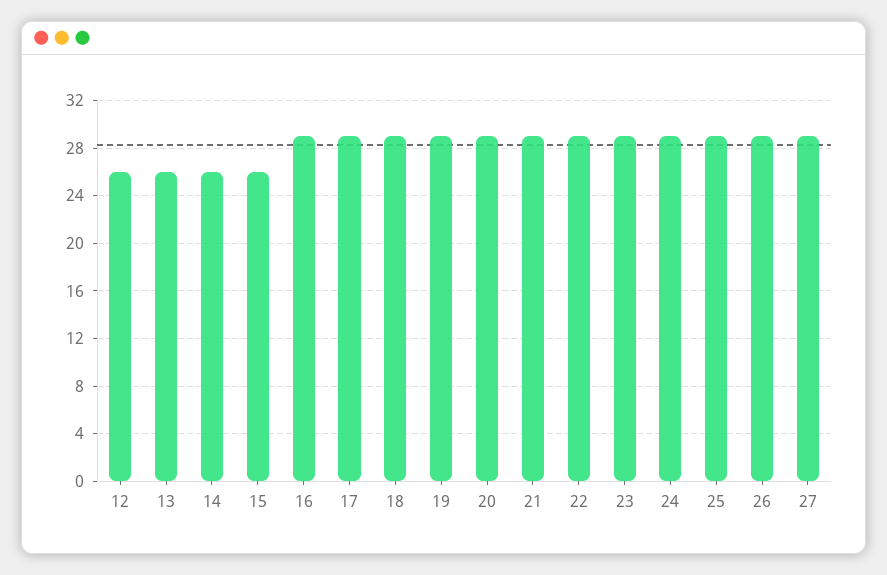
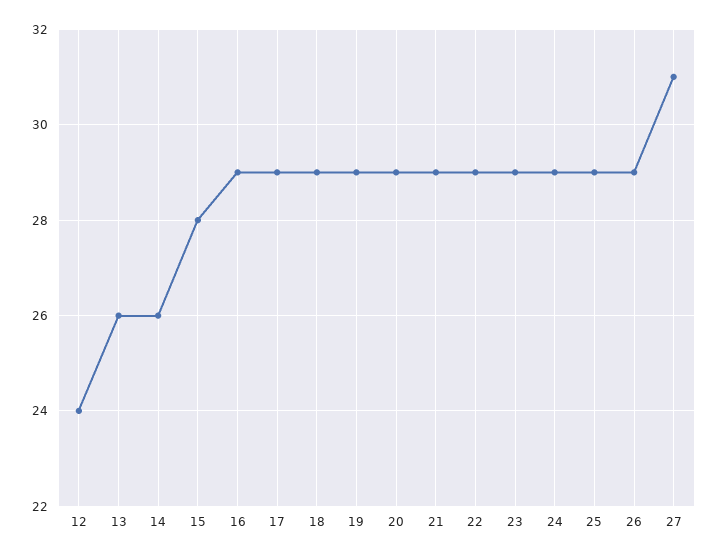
12: 26 -> 24
15: 26 -> 28
27: 29 -> 31

